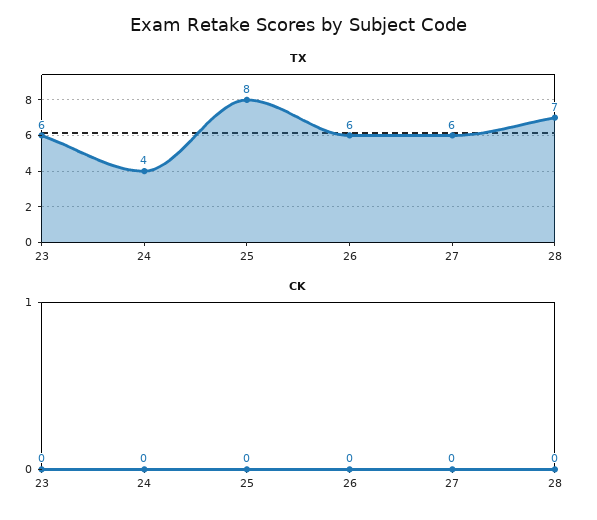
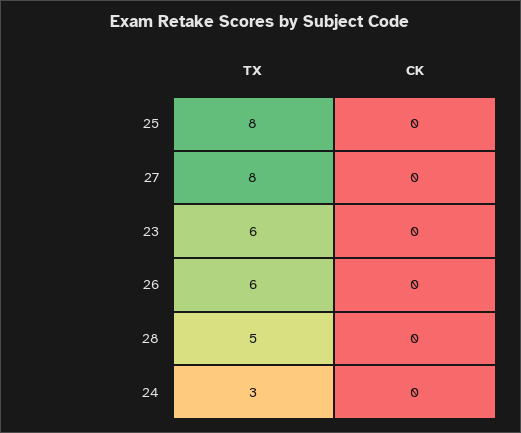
TX, 24: 4 -> 3
TX, 27: 6 -> 8
TX, 28: 7 -> 5

